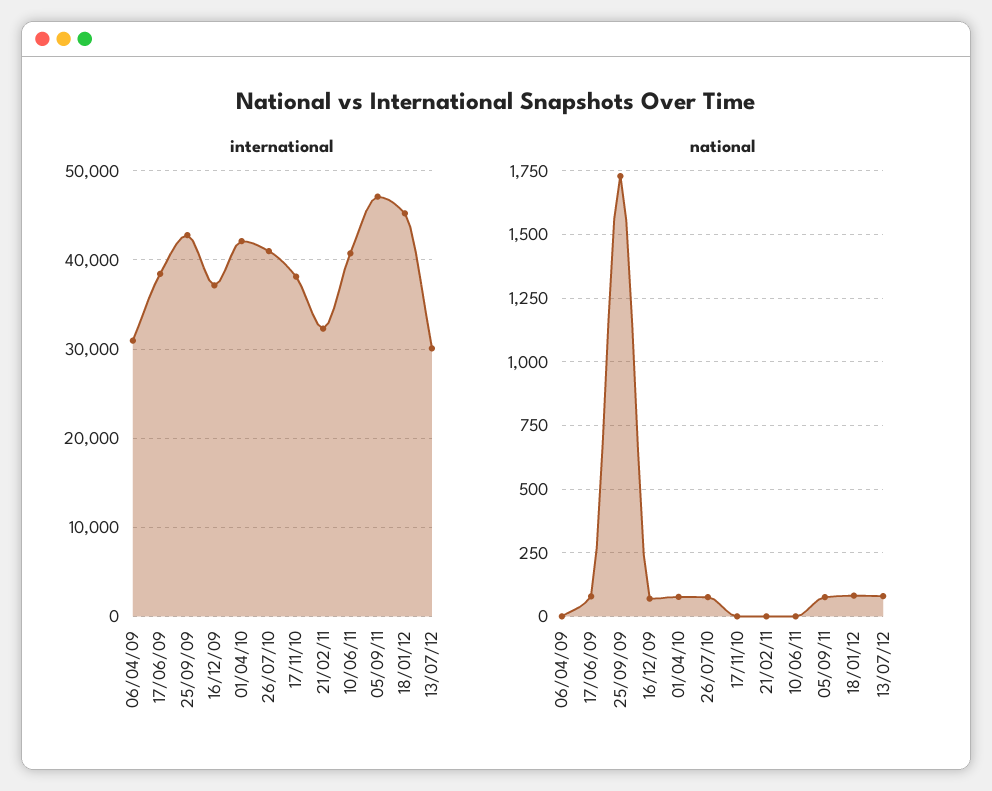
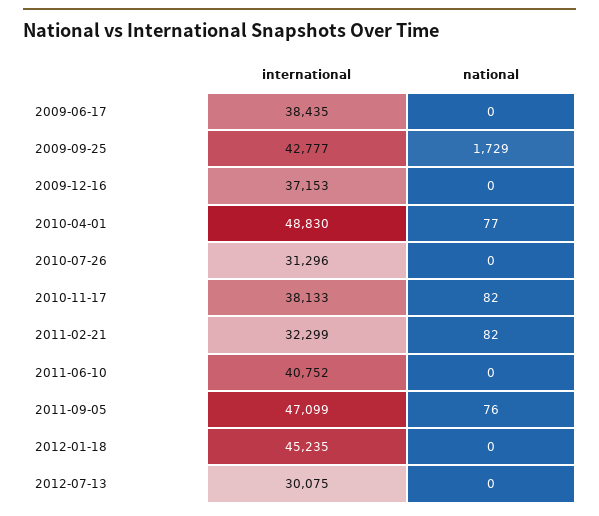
international, 06/04/09: 31000 -> none
international, 01/04/10: 42000 -> 48830
international, 26/07/10: 41000 -> 31296
national, 06/04/09: 0 -> none
national, 17/06/09: 75 -> 0
national, 16/12/09: 75 -> 0
national, 26/07/10: 75 -> 0
national, 17/11/10: 0 -> 82
national, 21/02/11: 0 -> 82
national, 18/01/12: 75 -> 0
national, 13/07/12: 75 -> 0

